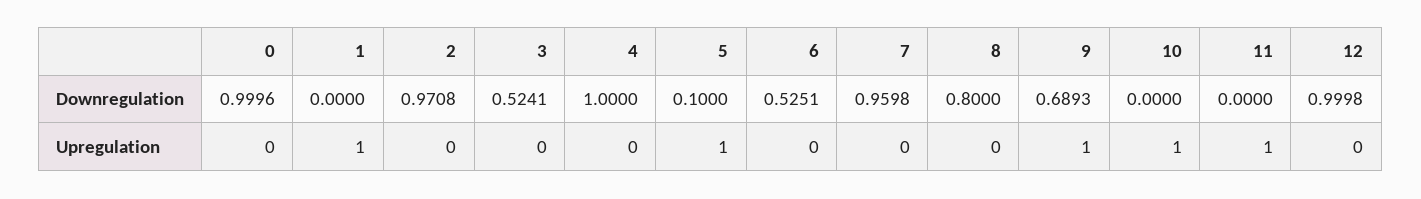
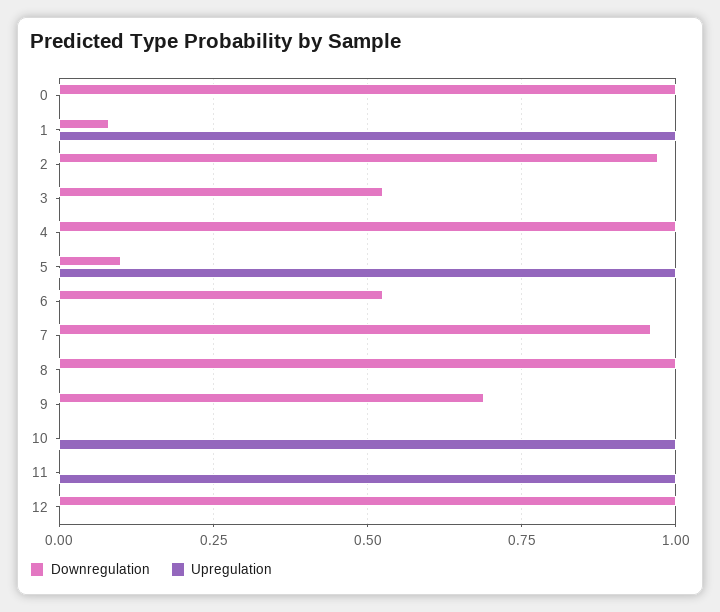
Downregulation, 1: 0 -> 0.075
Downregulation, 8: 0.8 -> 1
Upregulation, 9: 1 -> 0

